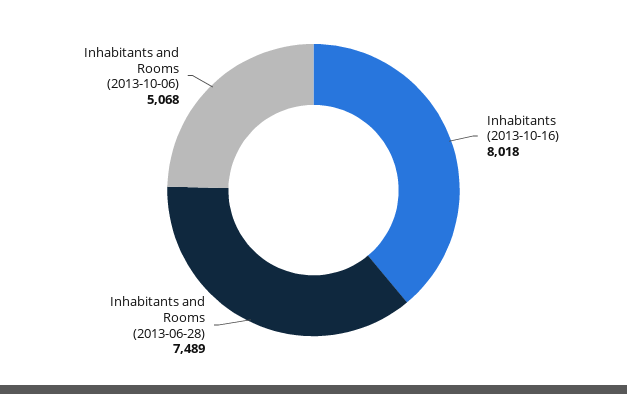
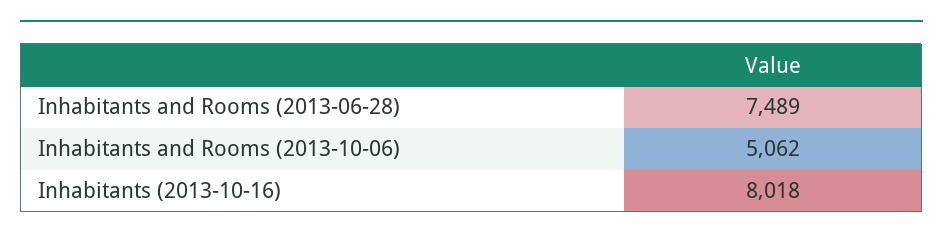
Inhabitants and Rooms (2013-10-06): 5068 -> 5062

